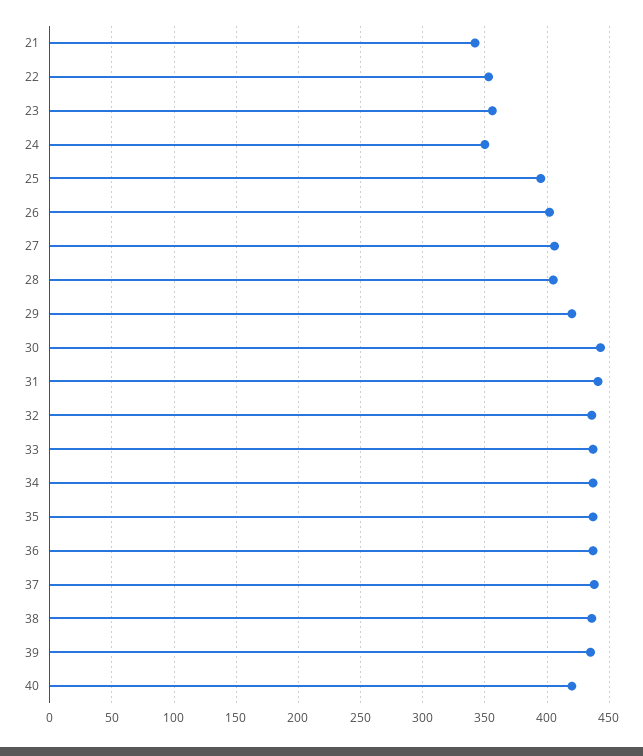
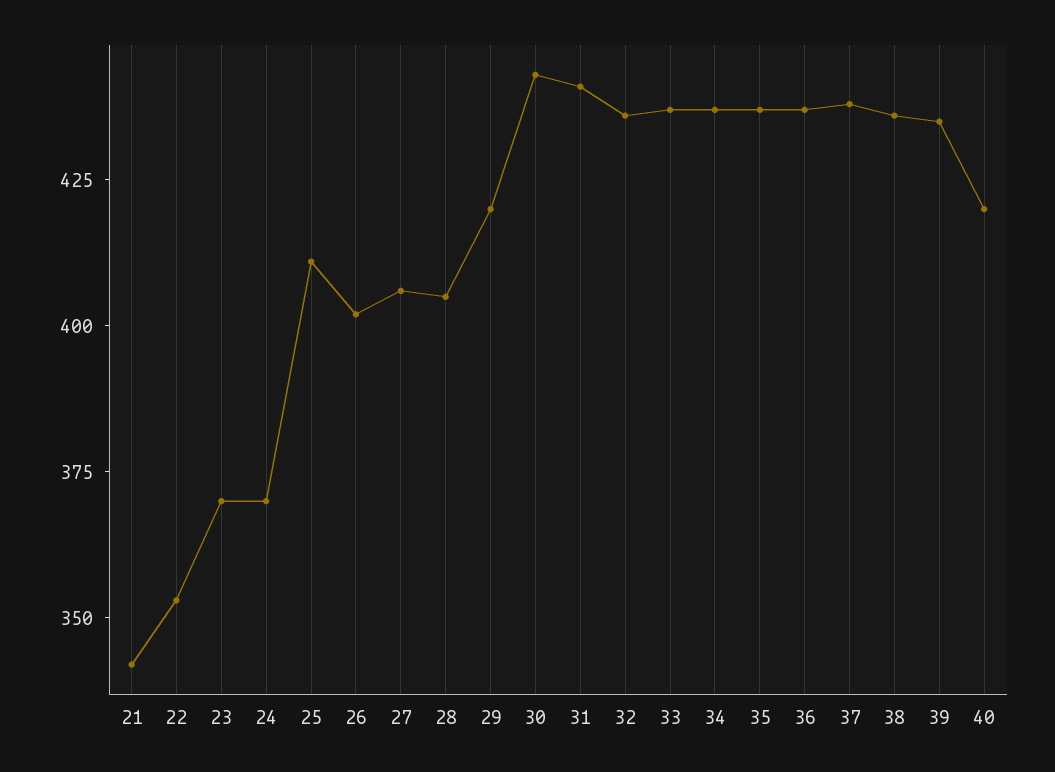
23: 355 -> 370
24: 350 -> 370
25: 395 -> 410

